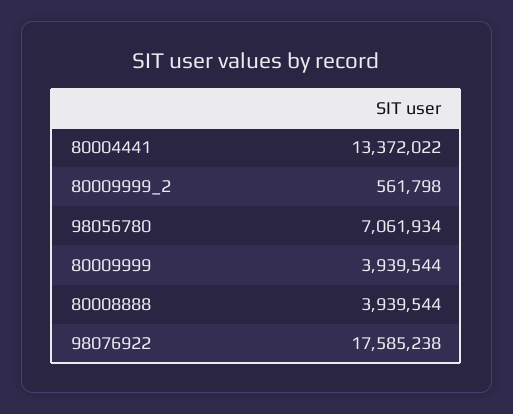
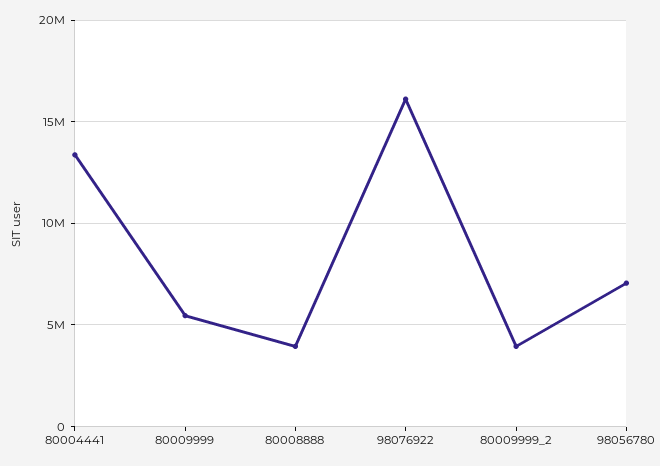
80009999_2: 561798 -> 4000000
80009999: 3939544 -> 5500000
98076922: 17585238 -> 16000000

